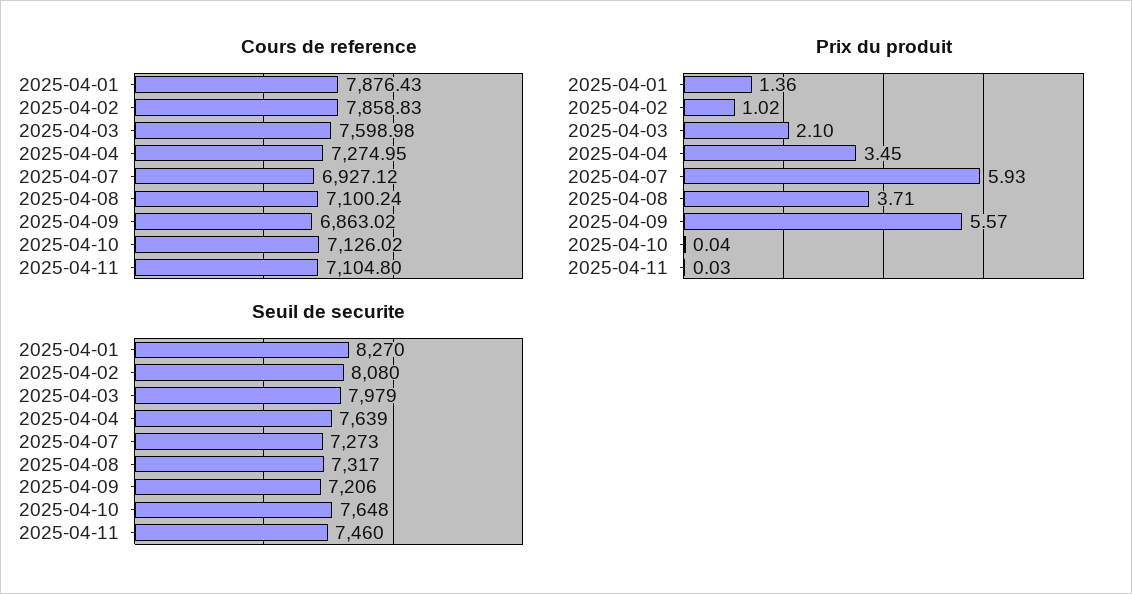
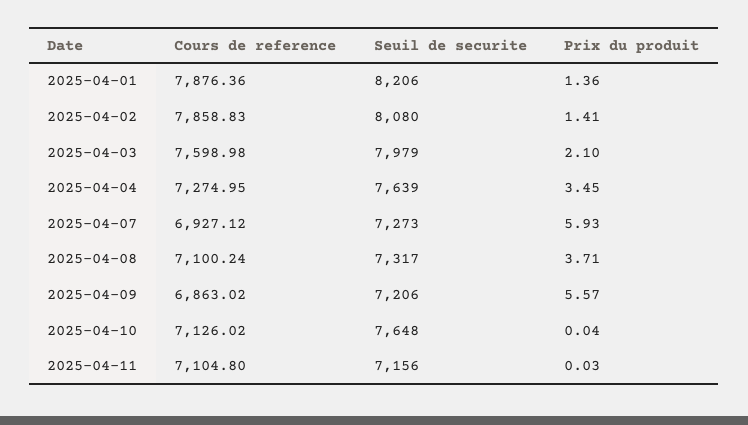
Cours de reference, 2025-04-01: 7876.43 -> 7876.36
Prix du produit, 2025-04-02: 1.02 -> 1.41
Seuil de securite, 2025-04-01: 8270 -> 8206
Seuil de securite, 2025-04-11: 7460 -> 7156

